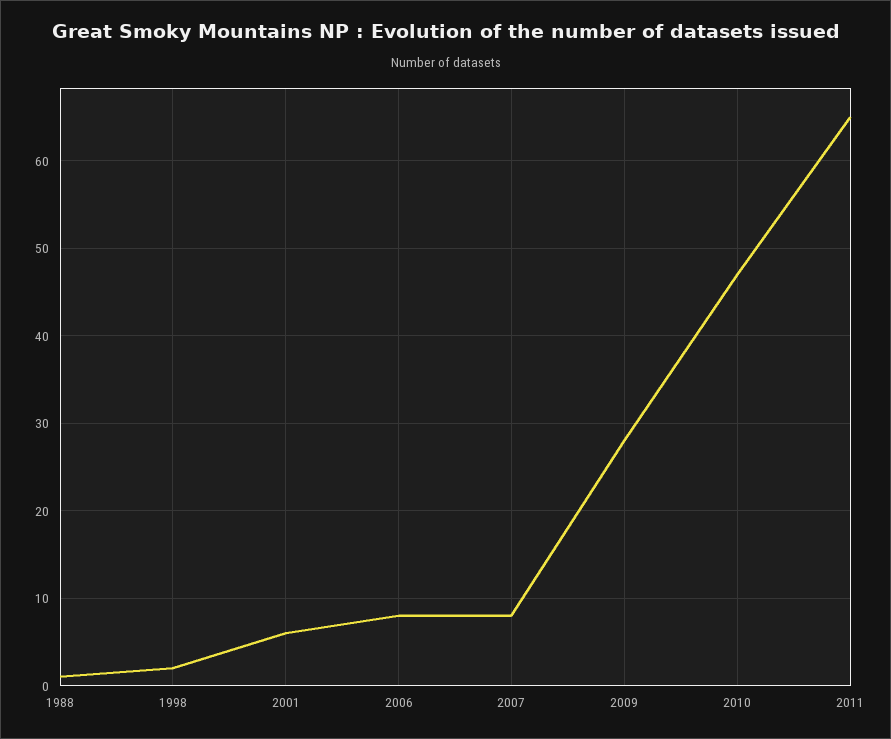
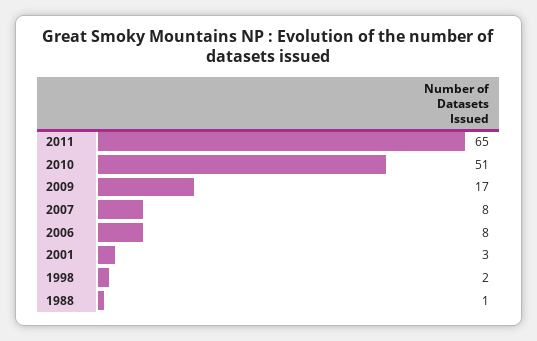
2001: 6 -> 3
2009: 28 -> 17
2010: 47 -> 51

